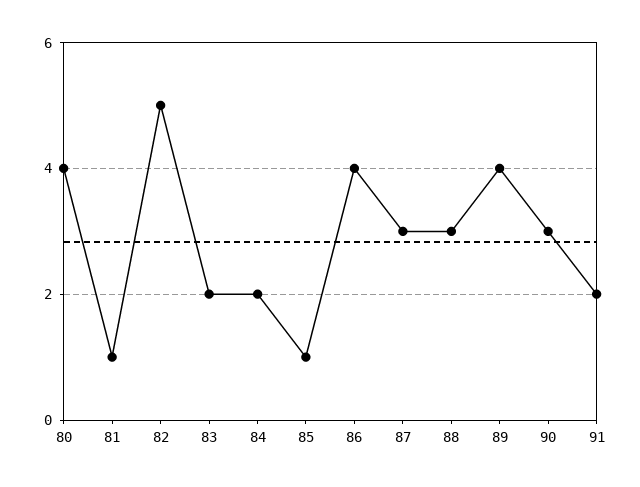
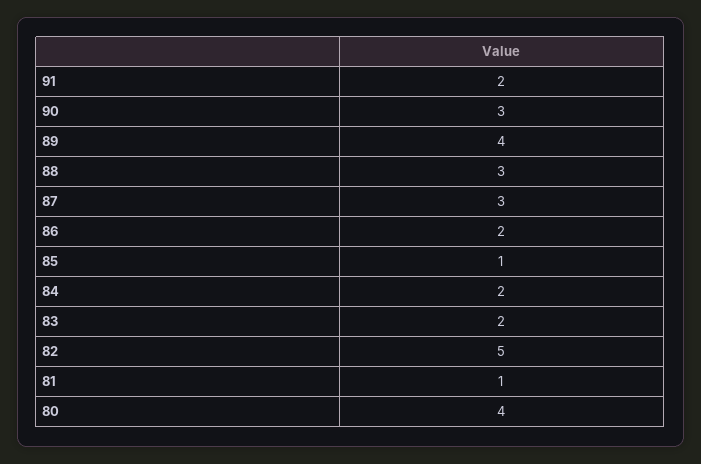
86: 4 -> 2

